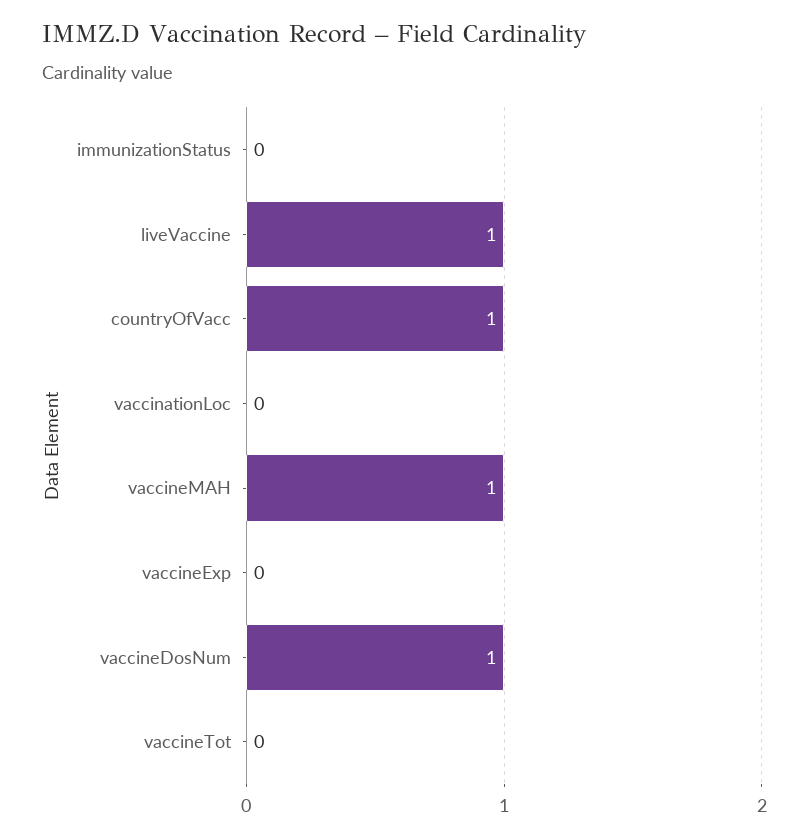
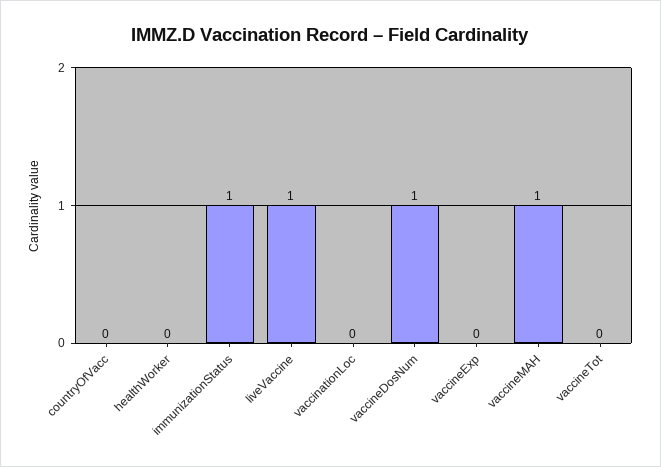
immunizationStatus: 0 -> 1
countryOfVacc: 1 -> 0
healthWorker: none -> 0

